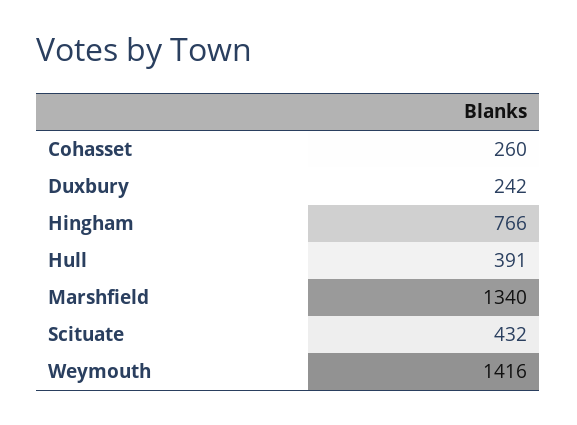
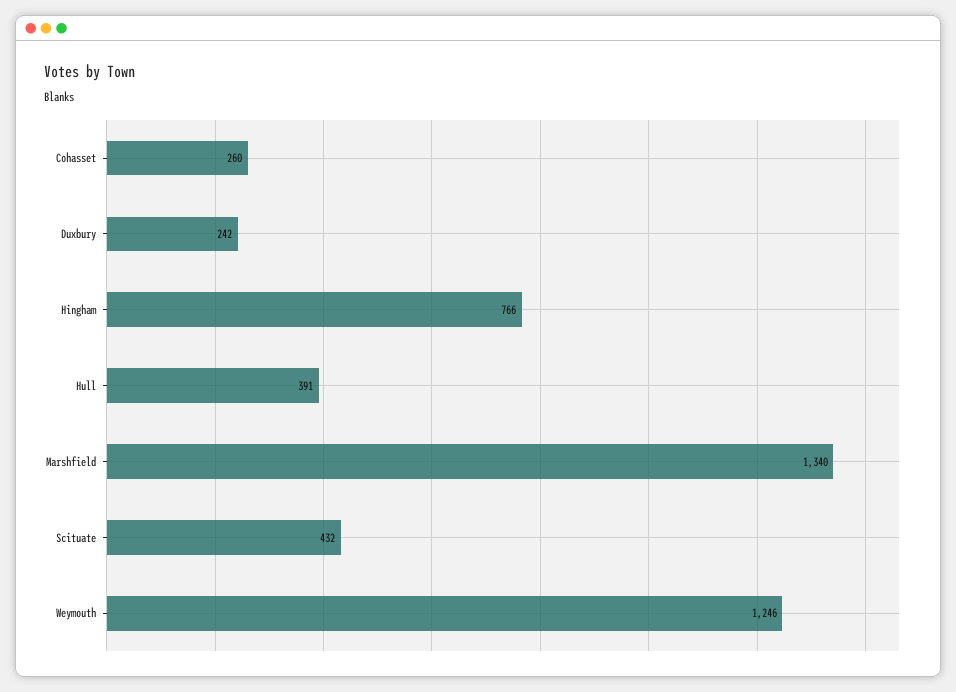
Weymouth: 1416 -> 1246

